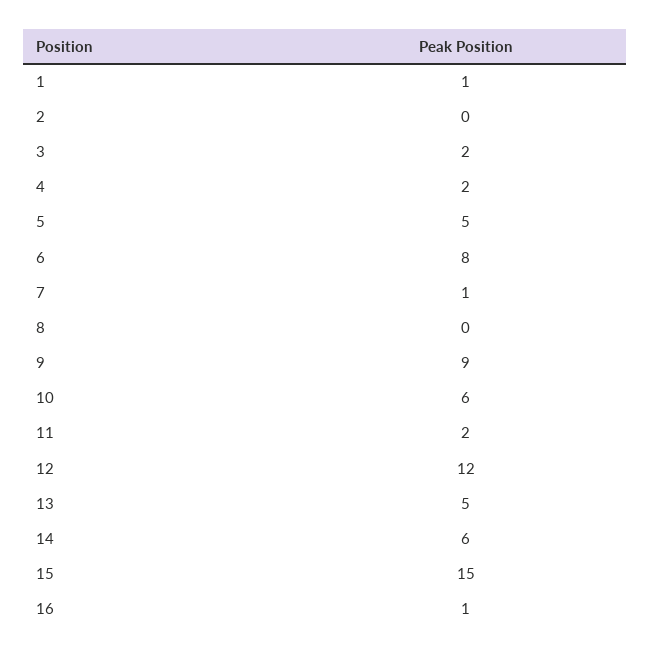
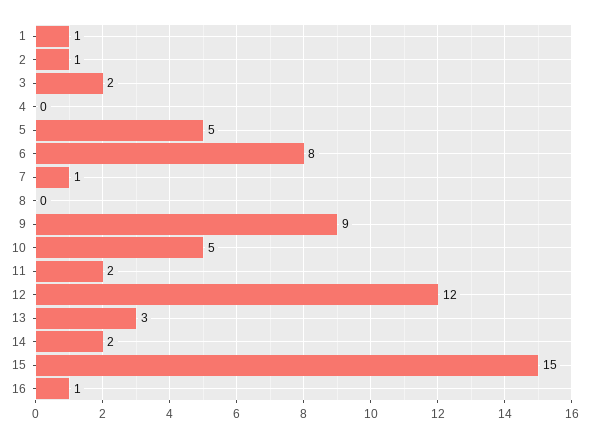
2: 0 -> 1
4: 2 -> 0
10: 6 -> 5
13: 5 -> 3
14: 6 -> 2

